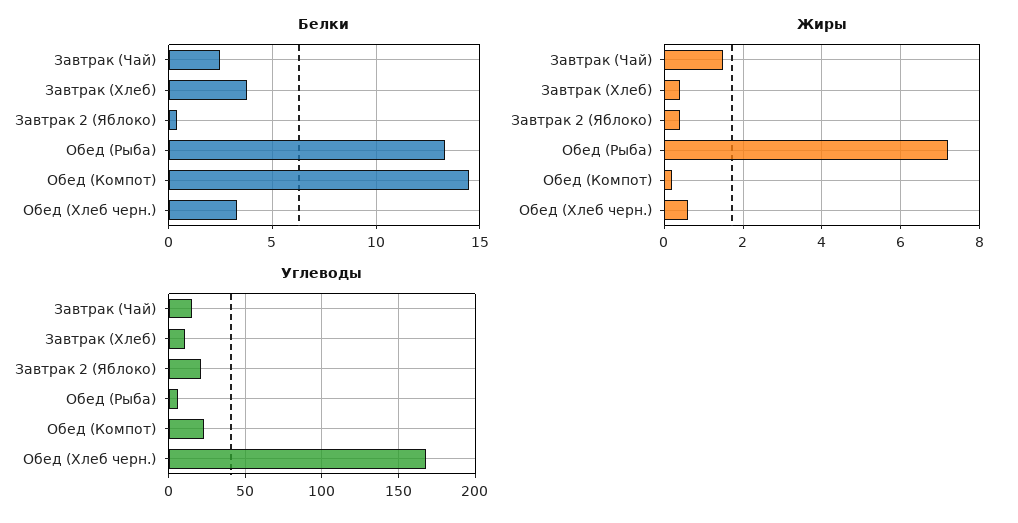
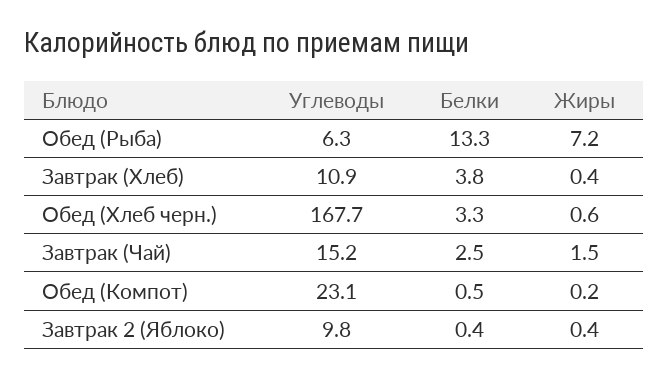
Белки, Обед (Компот): 14.5 -> 0.5
Углеводы, Завтрак 2 (Яблоко): 20 -> 9.8

